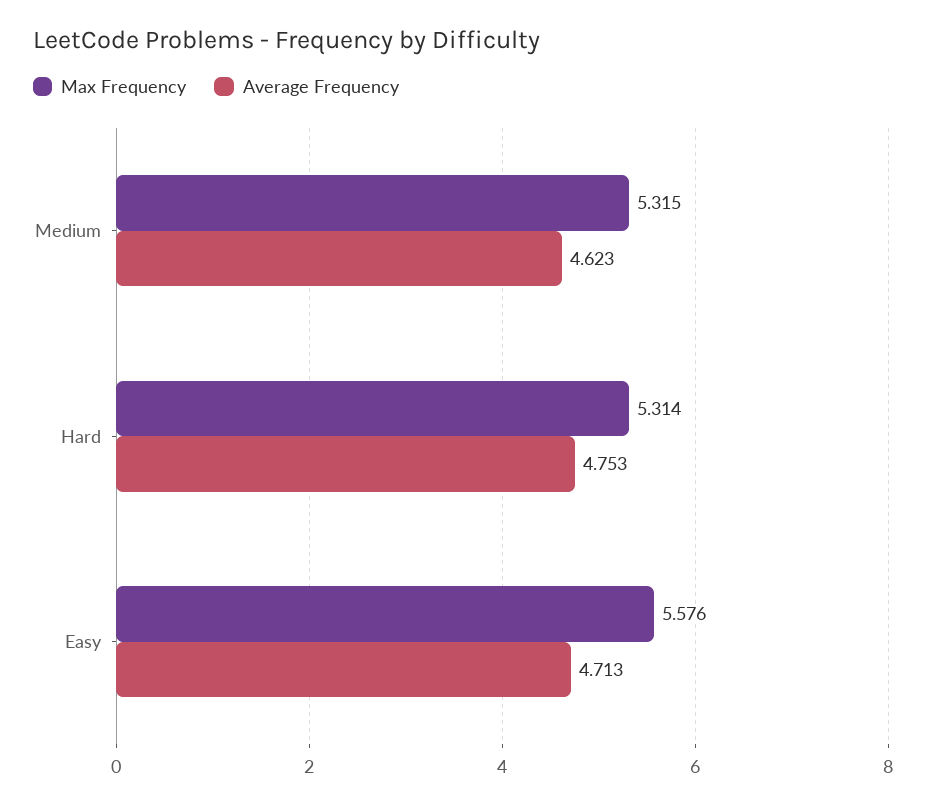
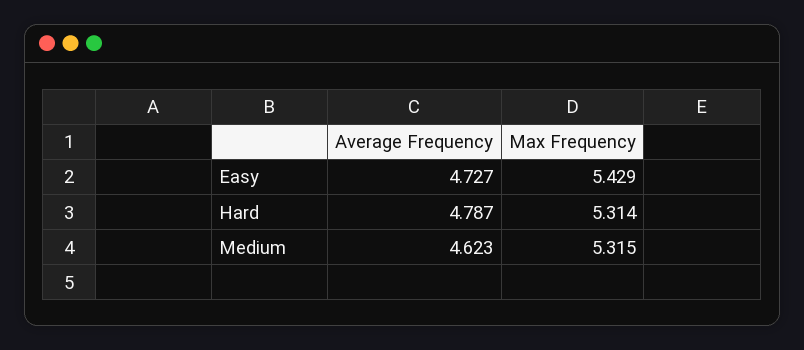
Average Frequency, Hard: 4.753 -> 4.787
Max Frequency, Easy: 5.576 -> 5.429
Average Frequency, Easy: 4.713 -> 4.727

